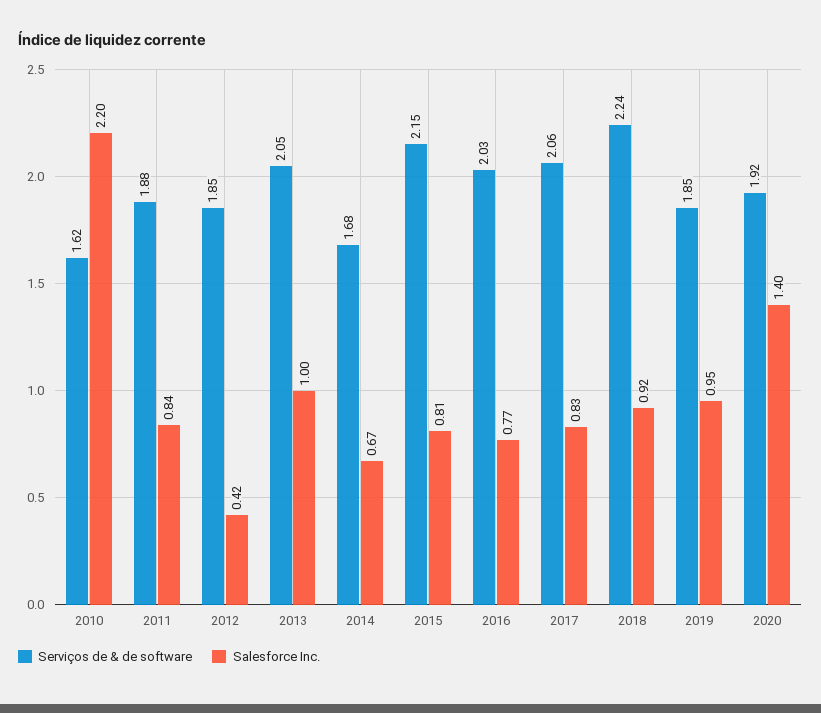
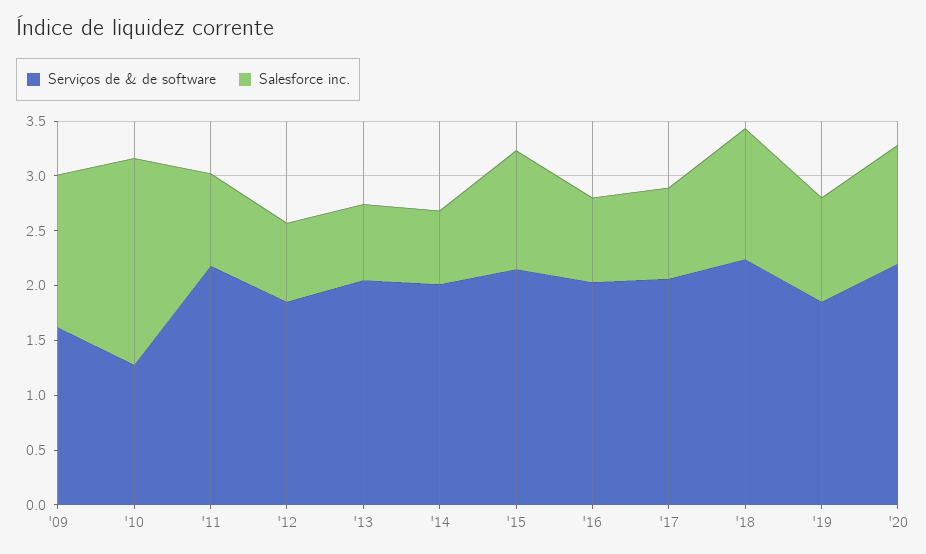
Serviços de & de software, 2010: 1.62 -> 1.3
Salesforce Inc., 2010: 2.2 -> 1.9
Serviços de & de software, 2011: 1.88 -> 2.2
Salesforce Inc., 2012: 0.42 -> 0.7
Salesforce Inc., 2013: 1 -> 0.7
Serviços de & de software, 2014: 1.68 -> 2
Salesforce Inc., 2015: 0.81 -> 1.1
Salesforce Inc., 2018: 0.92 -> 1.2
Serviços de & de software, 2020: 1.92 -> 2.2
Salesforce Inc., 2020: 1.4 -> 1.1
Serviços de & de software, '09: none -> 1.6
Salesforce Inc., '09: none -> 1.4

